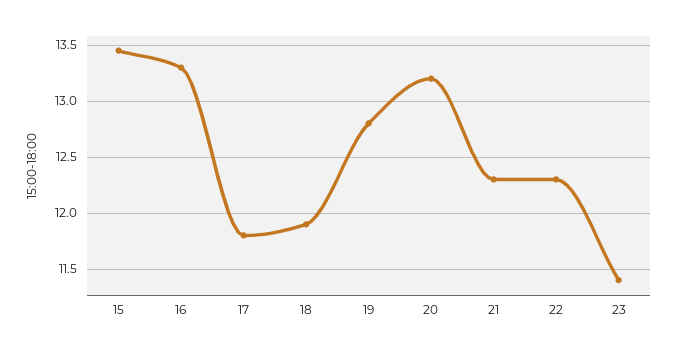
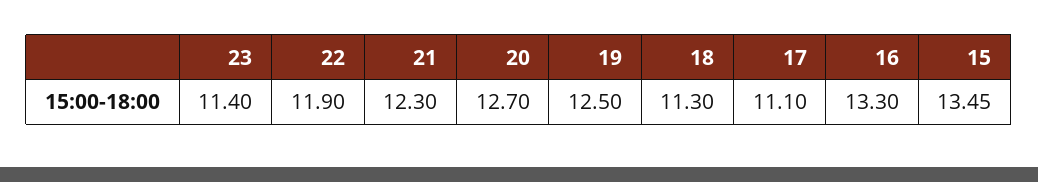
17: 11.8 -> 11.1
18: 11.9 -> 11.3
19: 12.8 -> 12.5
20: 13.2 -> 12.7
22: 12.3 -> 11.9

